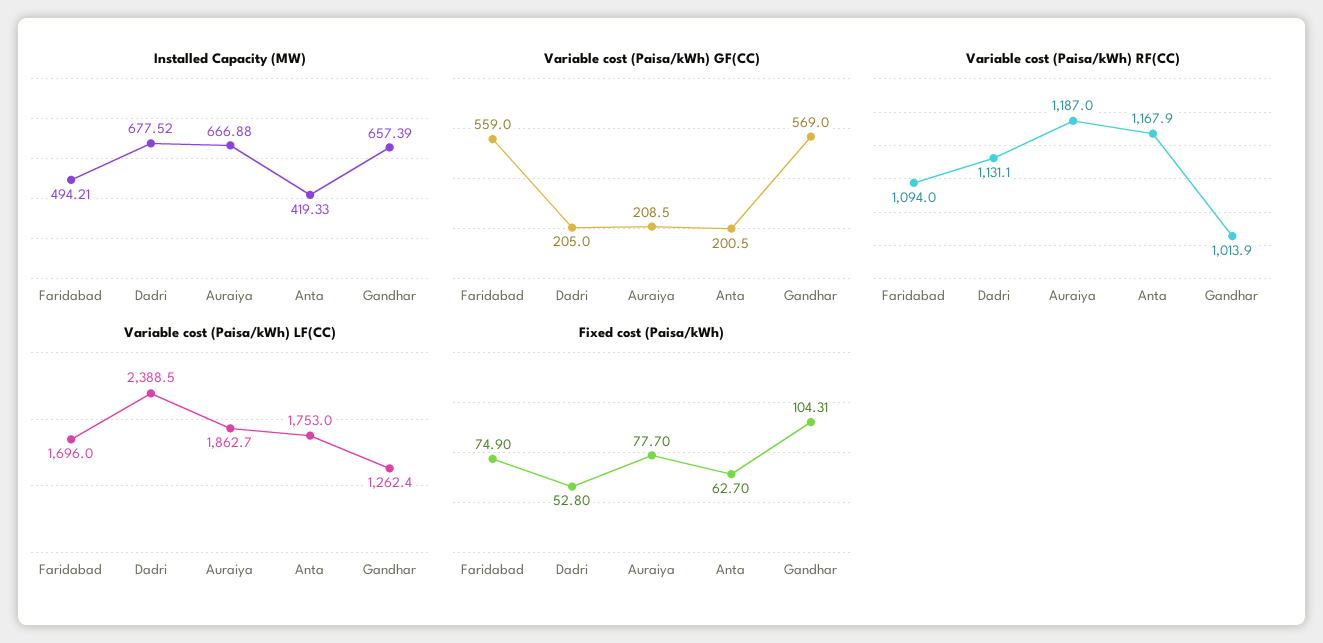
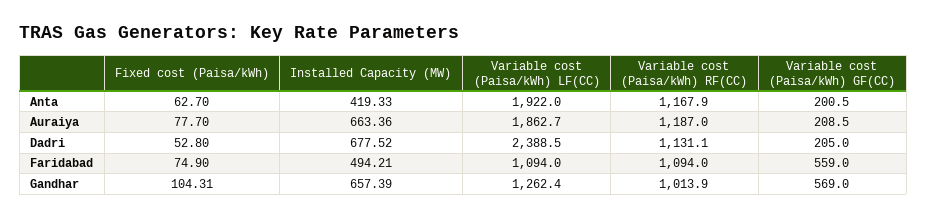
Installed Capacity (MW), Auraiya: 666.88 -> 663.36
Variable cost (Paisa/kWh) LF(CC), Faridabad: 1696 -> 1094
Variable cost (Paisa/kWh) LF(CC), Anta: 1753 -> 1922

